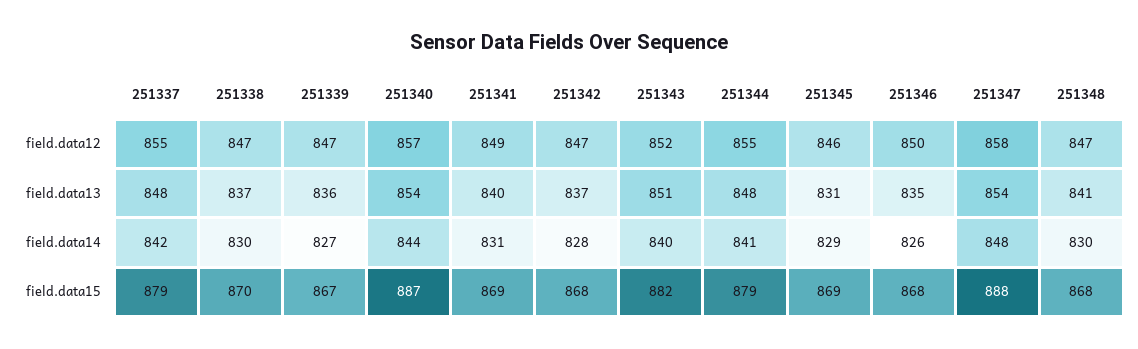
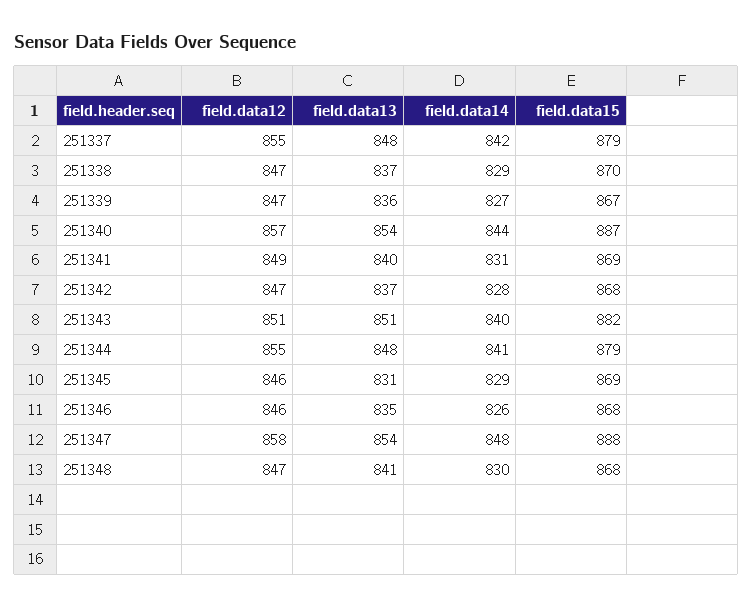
251343, field.data12: 852 -> 851
251346, field.data12: 850 -> 846
251338, field.data14: 830 -> 829

